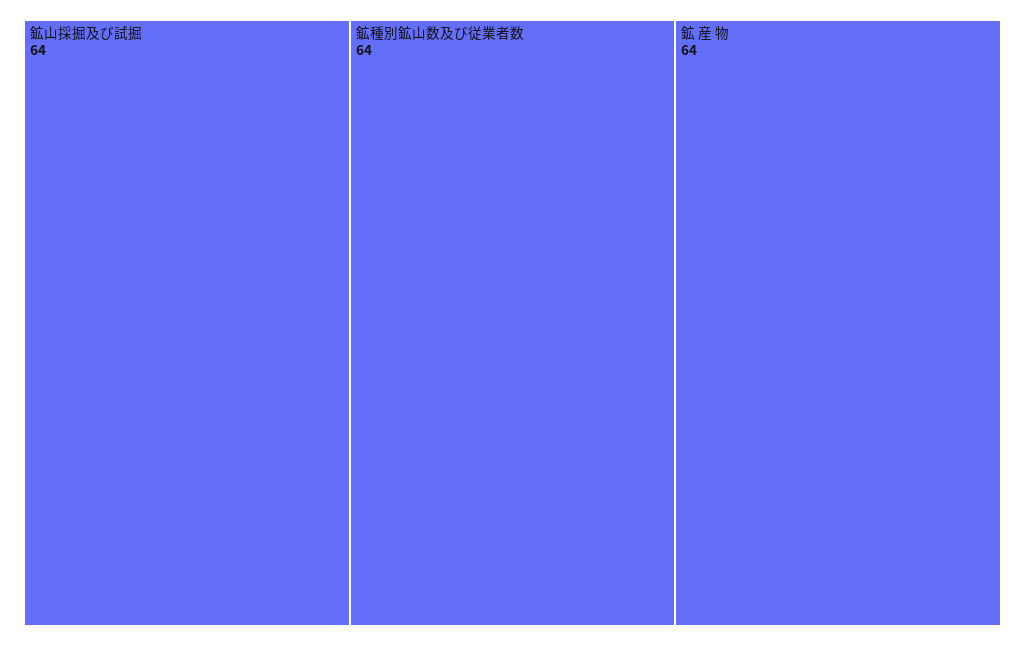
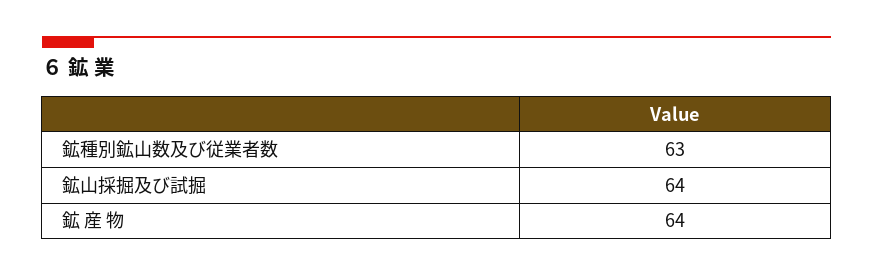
鉱種別鉱山数及び従業者数: 64 -> 63

